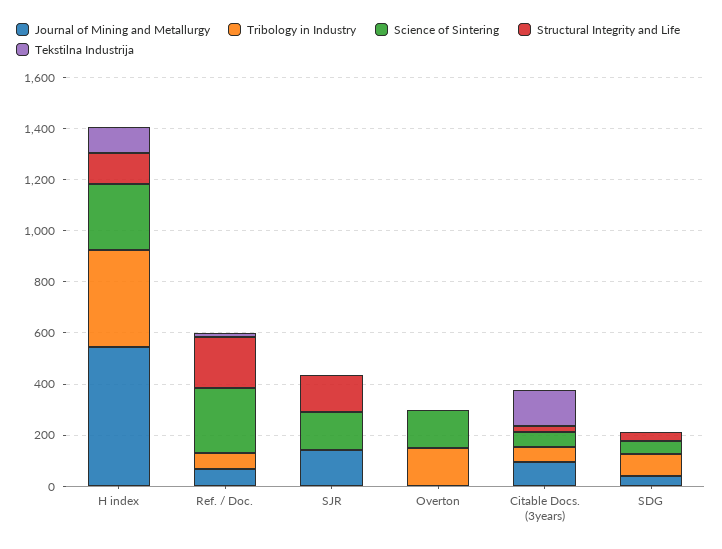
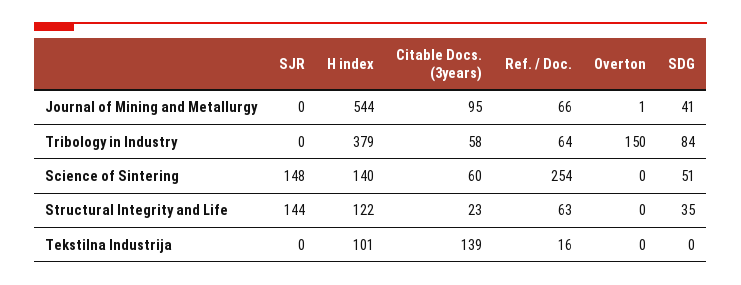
Science of Sintering, H index: 250 -> 140
Structural Integrity and Life, Ref. / Doc.: 200 -> 63
Journal of Mining and Metallurgy, SJR: 150 -> 0
Science of Sintering, Overton: 150 -> 0

